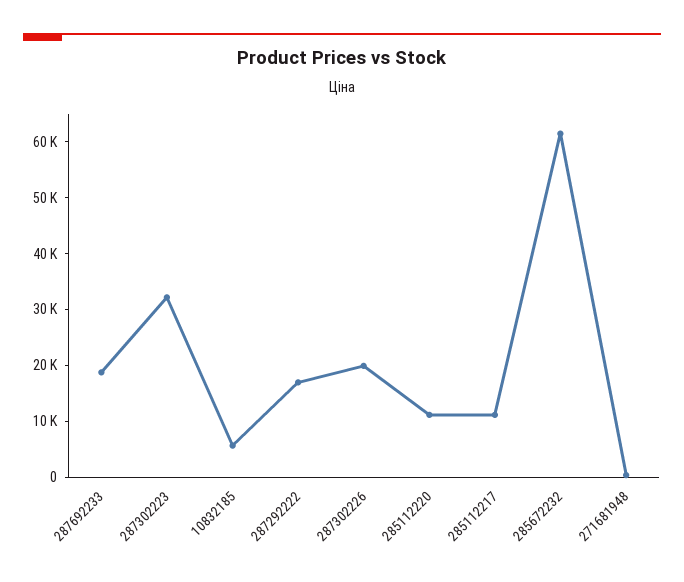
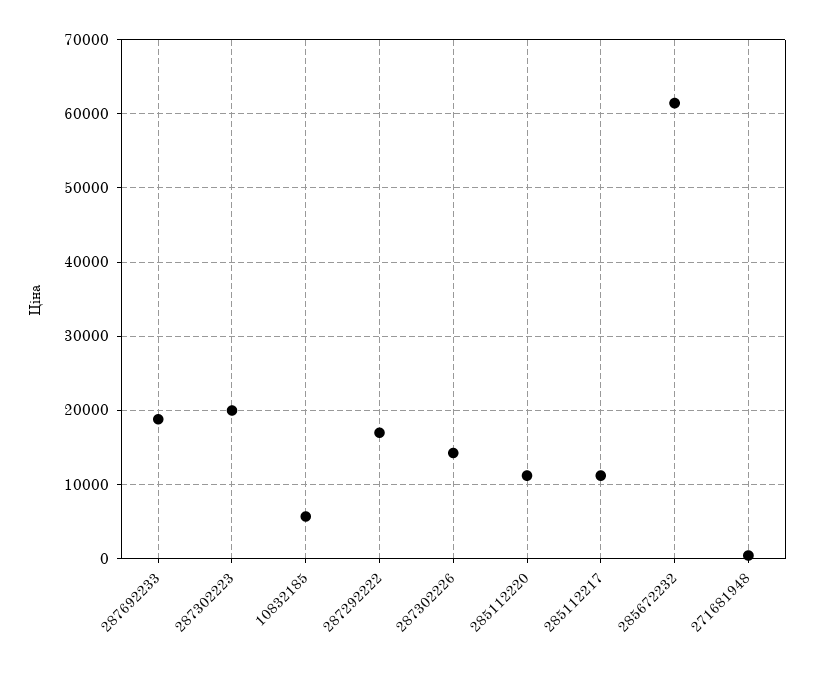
287302223: 32000 -> 20000
287302226: 20000 -> 14000

